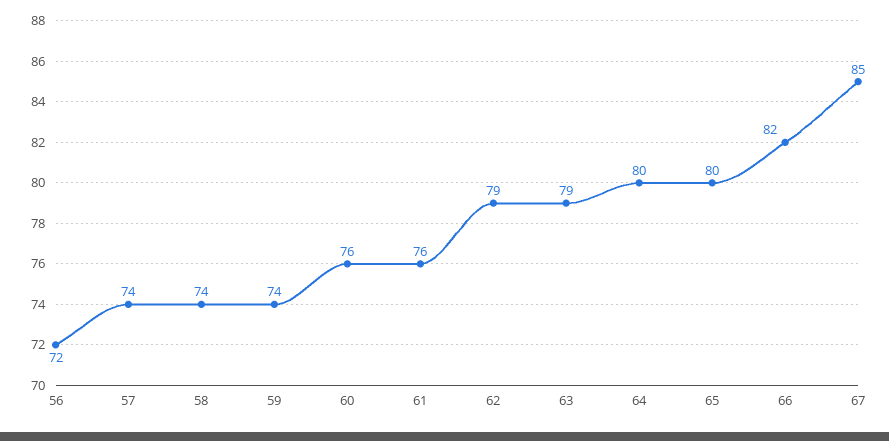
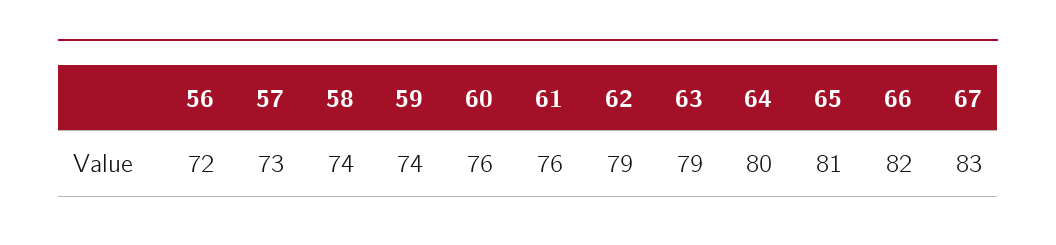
57: 74 -> 73
65: 80 -> 81
67: 85 -> 83

